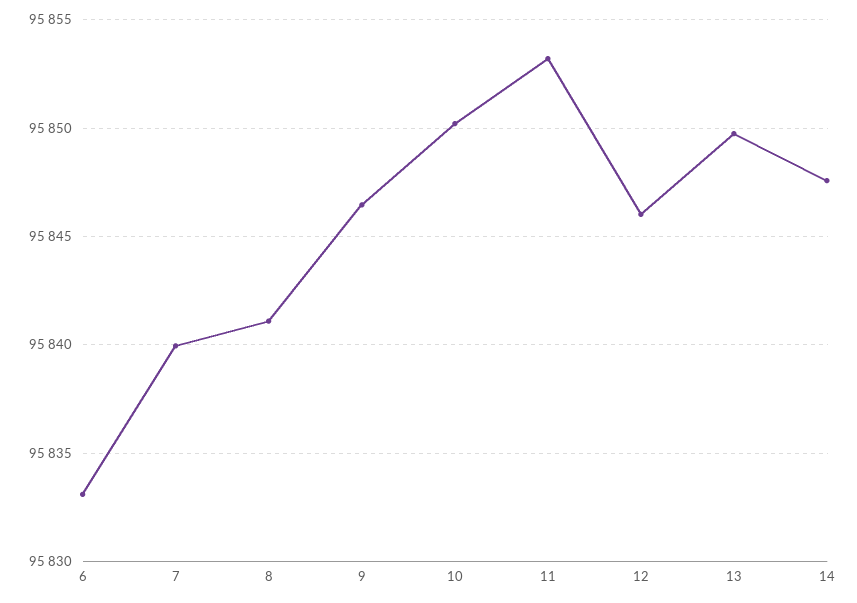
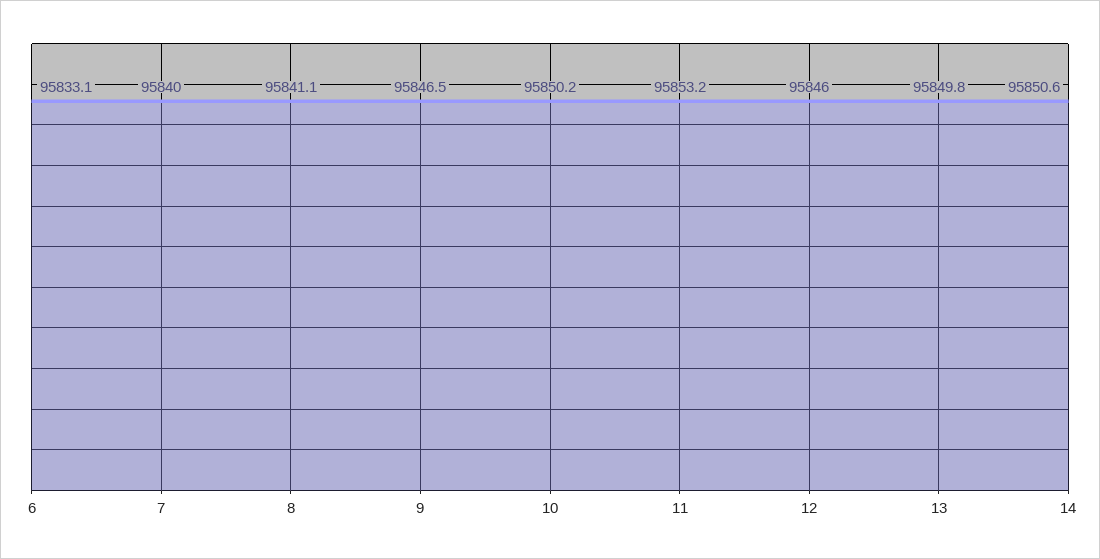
14: 95847.5 -> 95850.6

